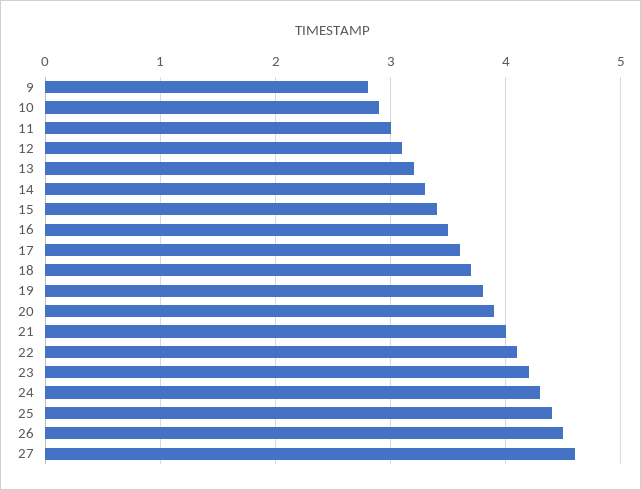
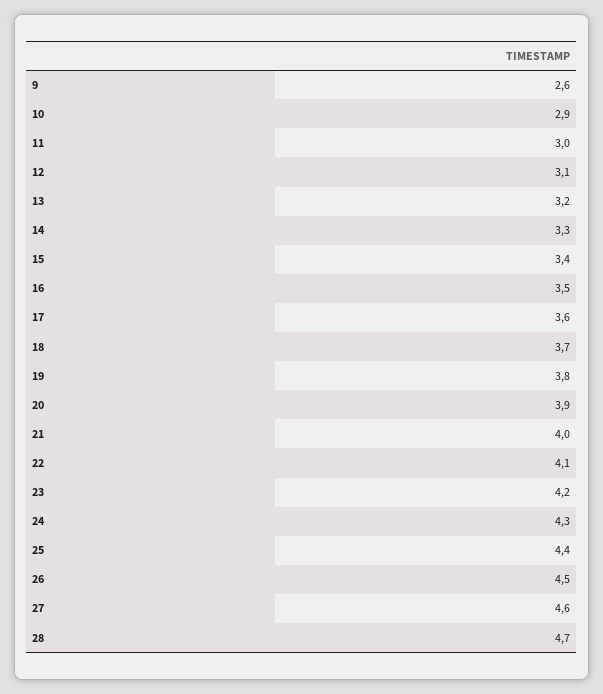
9: 2.8 -> 2.6
28: none -> 4.7

